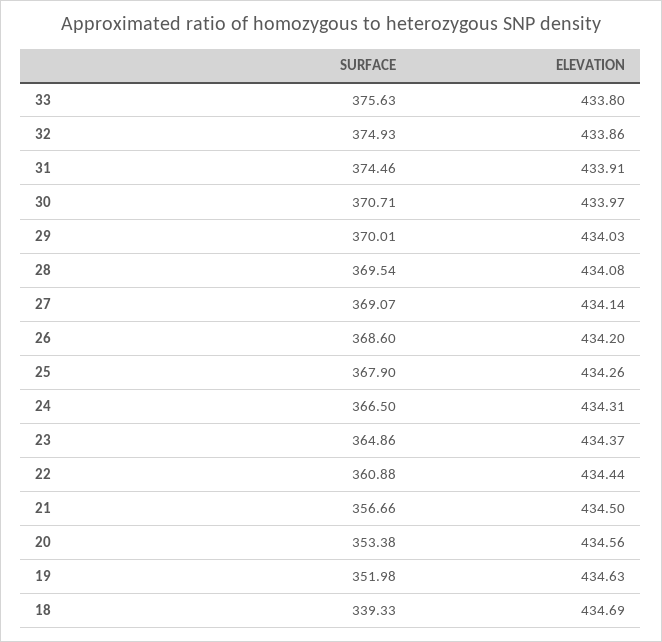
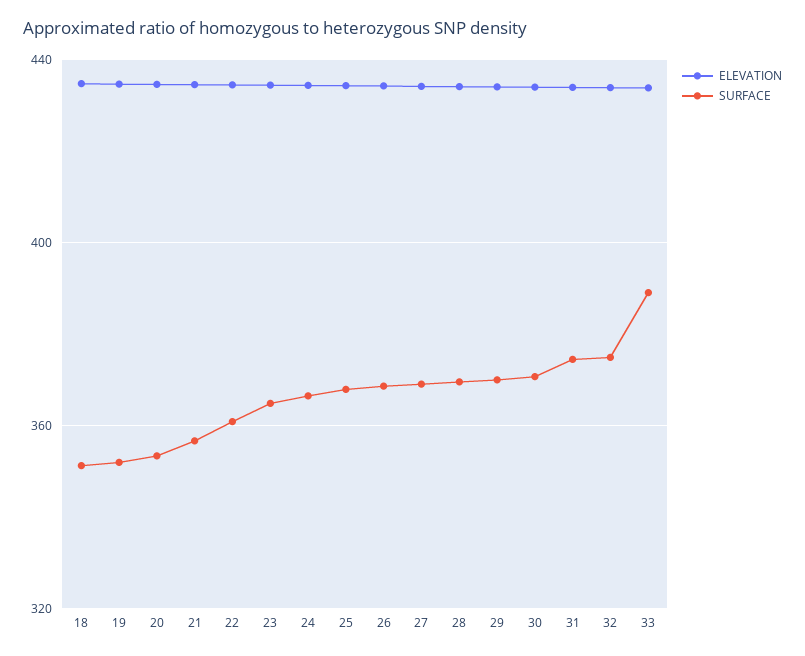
SURFACE, 33: 375.63 -> 390
SURFACE, 18: 339.33 -> 350

